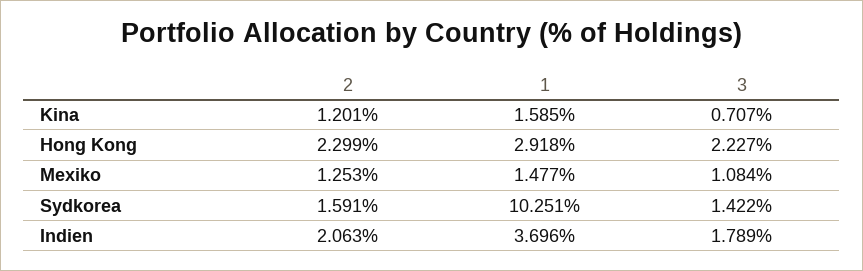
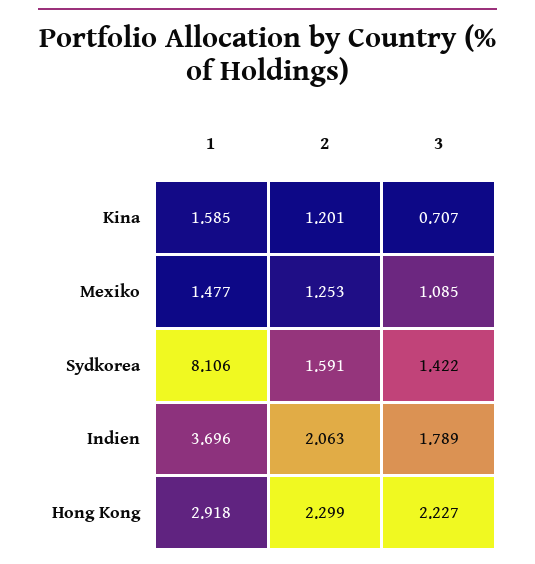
3, Mexiko: 1.084 -> 1.085
1, Sydkorea: 10.251 -> 8.106

